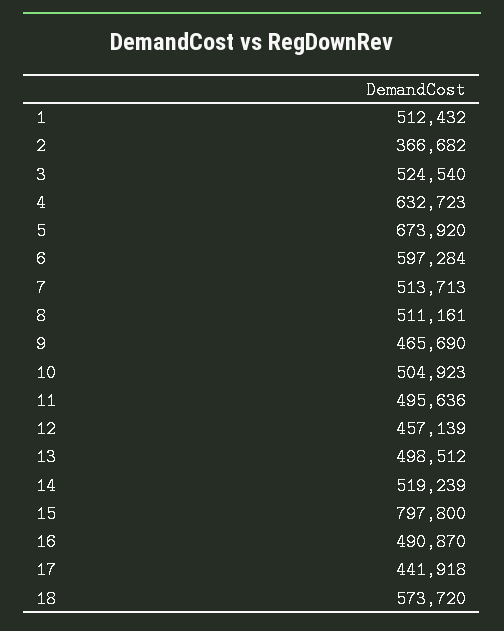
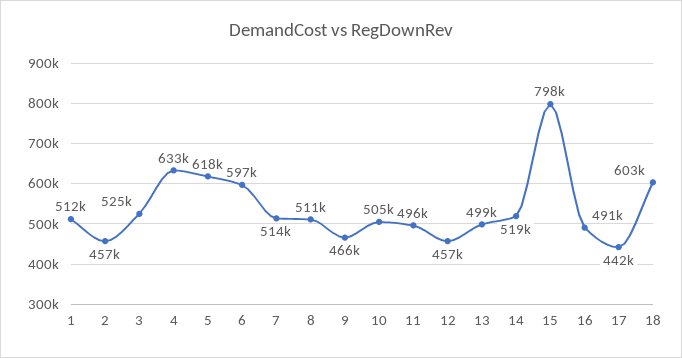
2: 366682 -> 457000
5: 673920 -> 618000
18: 573720 -> 603000

